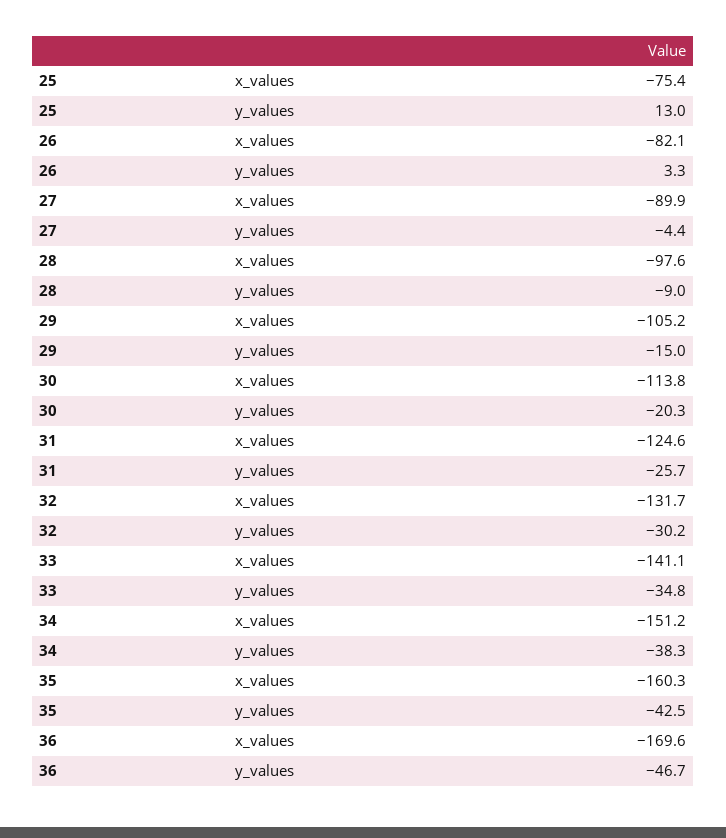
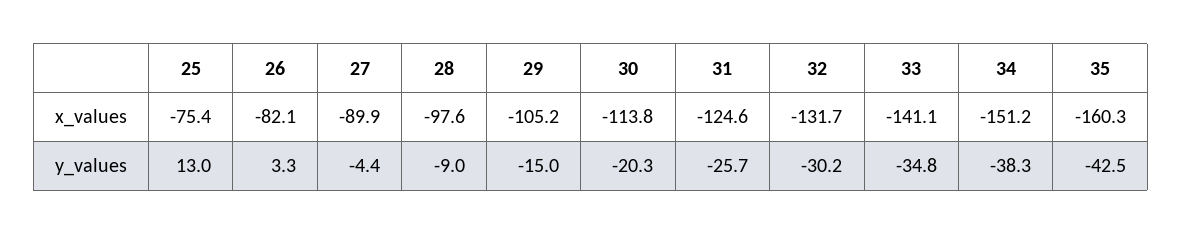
36, x_values: -169.6 -> none
36, y_values: -46.7 -> none

